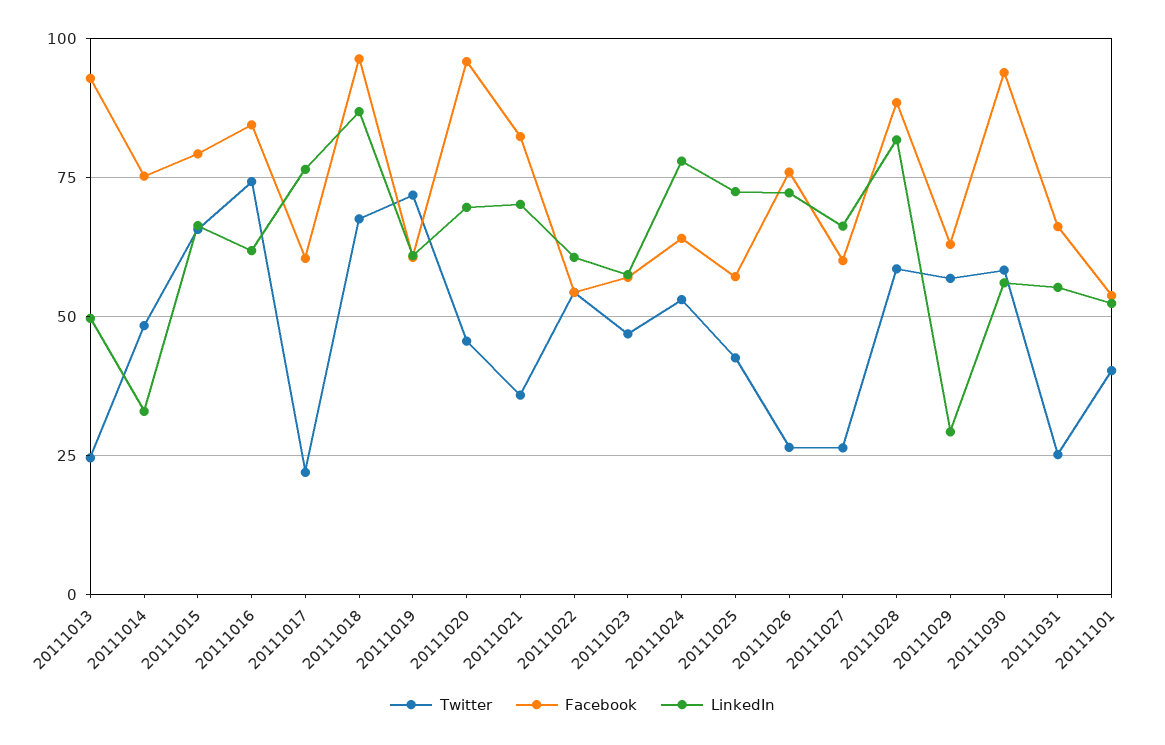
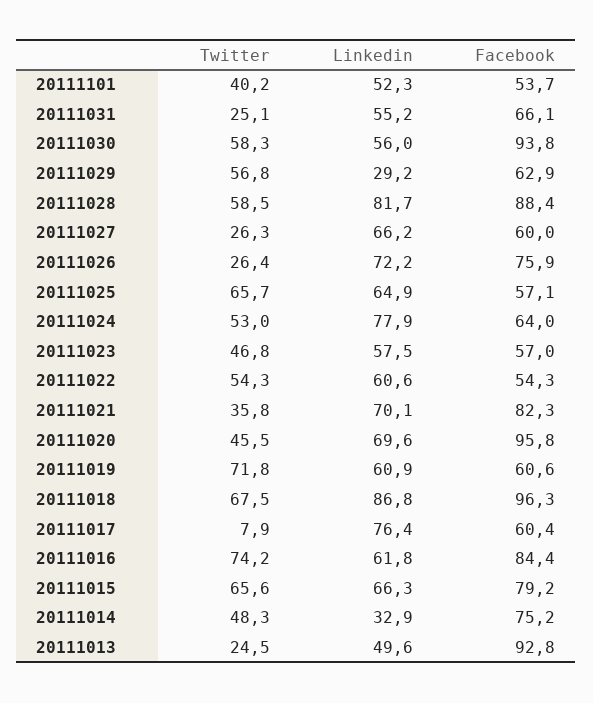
Twitter, 20111017: 22.5 -> 7.9
Twitter, 20111025: 42.5 -> 65.7
LinkedIn, 20111025: 72.5 -> 64.9

